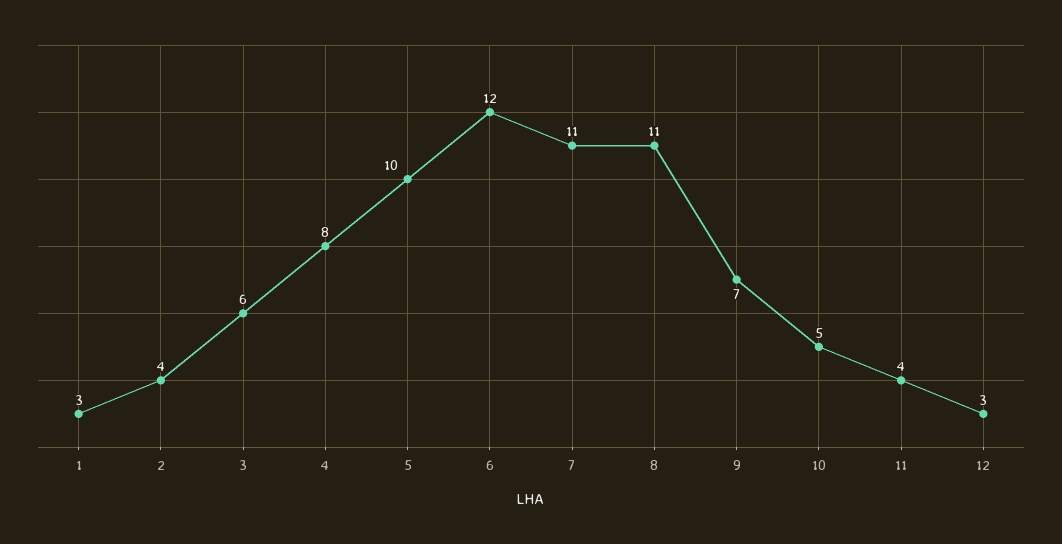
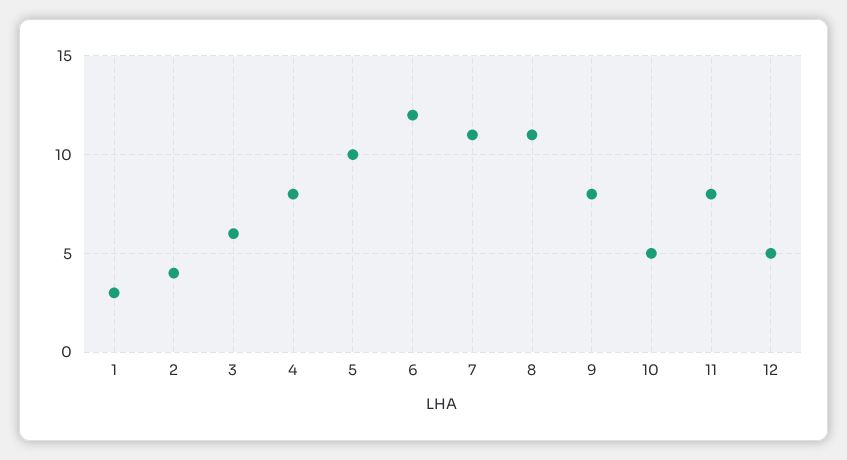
9: 7 -> 8
11: 4 -> 8
12: 3 -> 5

